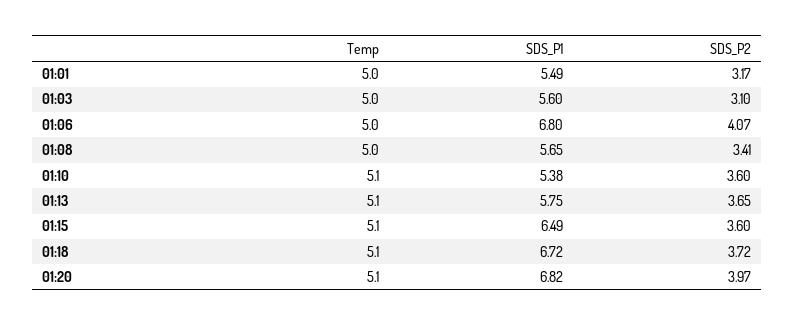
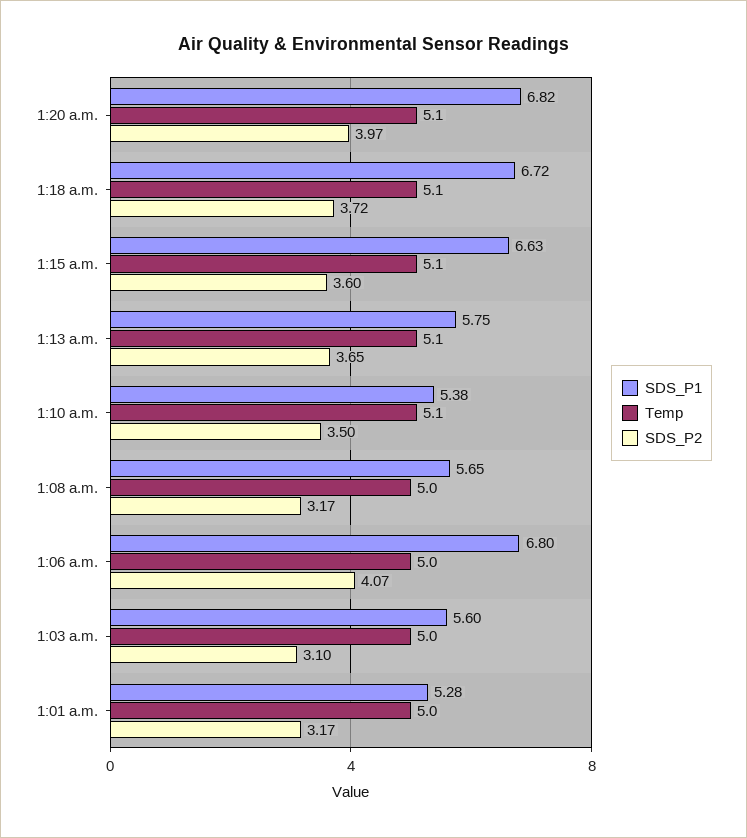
SDS_P1, 01:01: 5.49 -> 5.28
SDS_P2, 01:08: 3.41 -> 3.17
SDS_P2, 01:10: 3.6 -> 3.5
SDS_P1, 01:15: 6.49 -> 6.63

